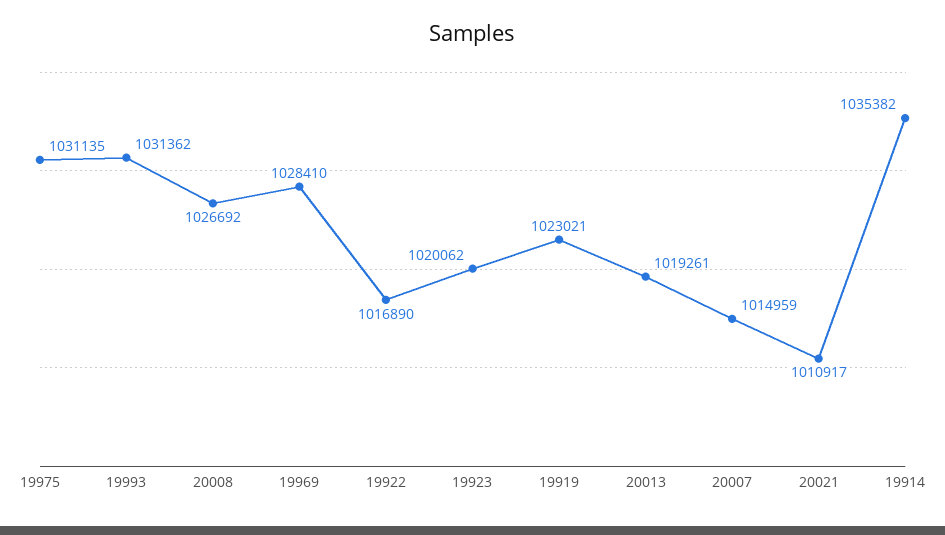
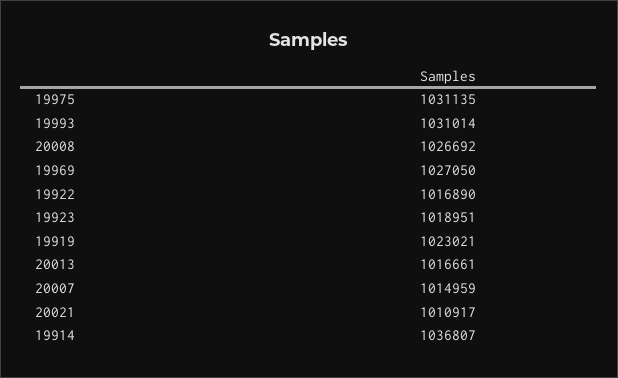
19993: 1031362 -> 1031014
19969: 1028410 -> 1027050
19923: 1020062 -> 1018951
20013: 1019261 -> 1016661
19914: 1035382 -> 1036807

